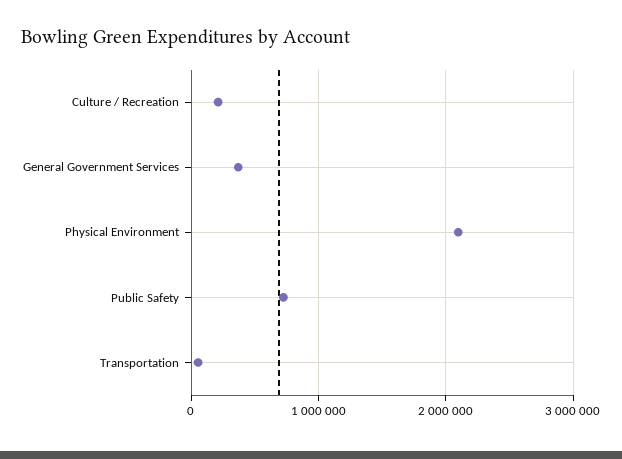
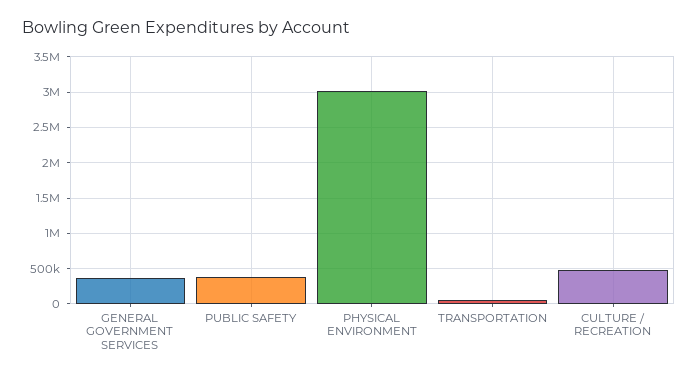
Culture / Recreation: 200000 -> 500000
Physical Environment: 2100000 -> 3000000
Public Safety: 700000 -> 400000

